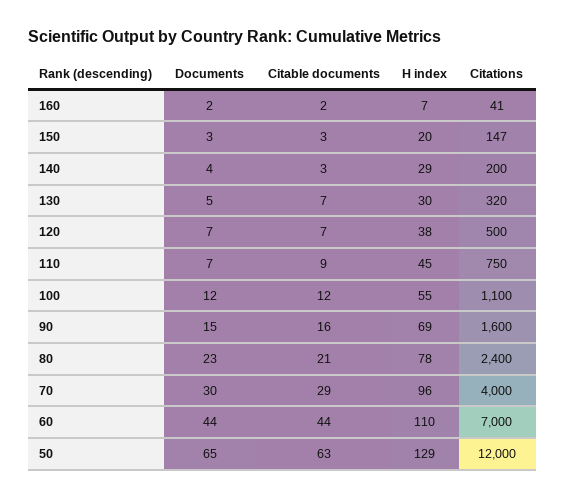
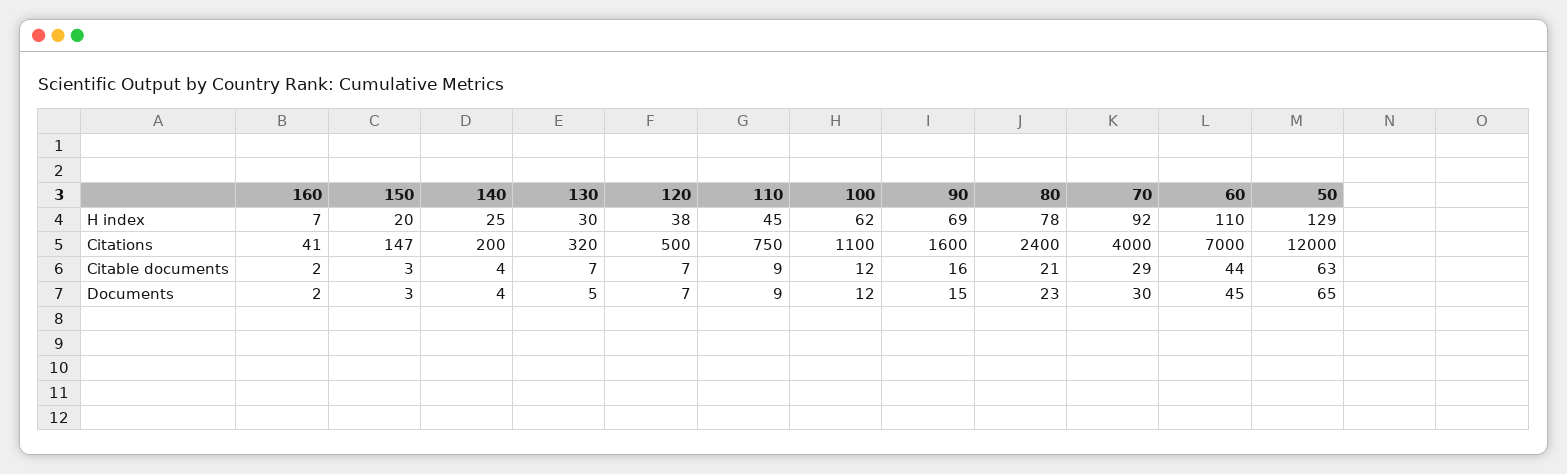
Citable documents, 140: 3 -> 4
H index, 140: 29 -> 25
Documents, 110: 7 -> 9
H index, 100: 55 -> 62
H index, 70: 96 -> 92
Documents, 60: 44 -> 45

